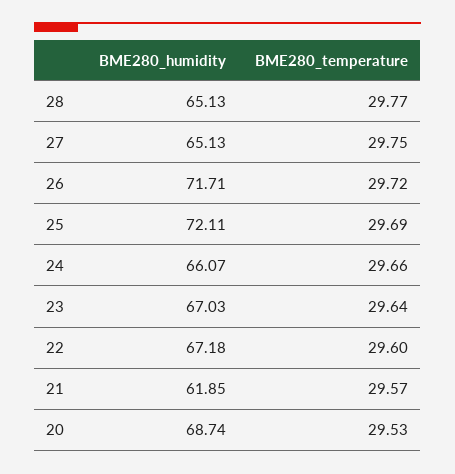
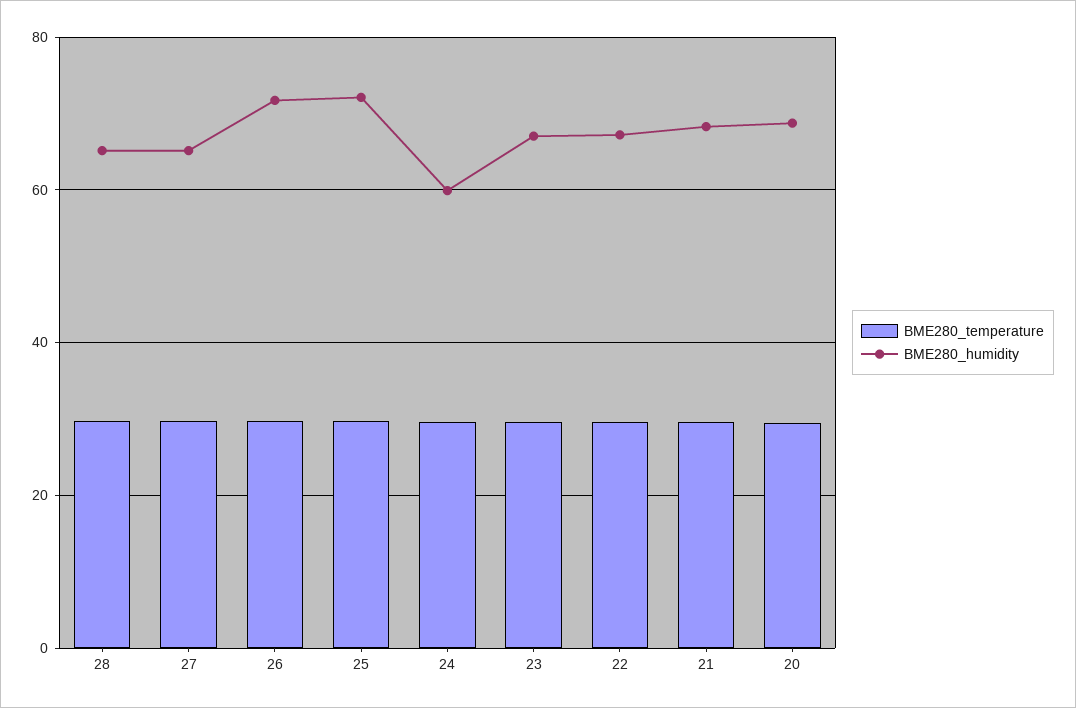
BME280_humidity, 24: 66.07 -> 60
BME280_humidity, 21: 61.85 -> 68

